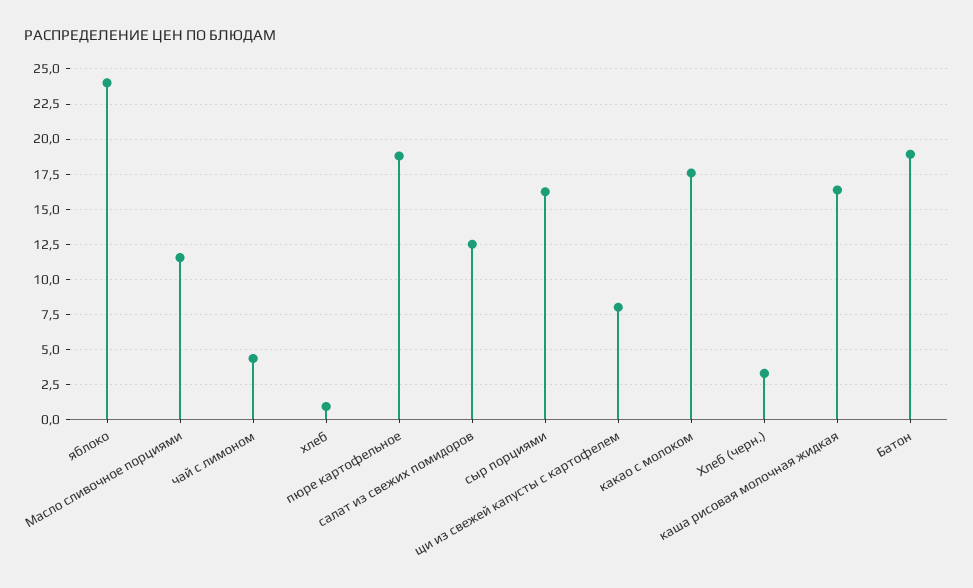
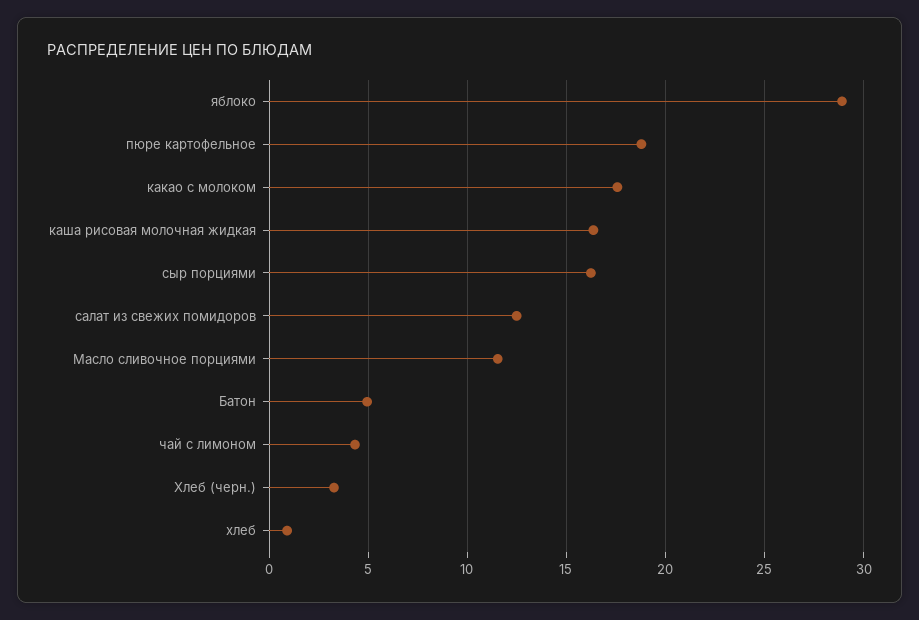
яблоко: 24 -> 29
щи из свежей капусты с картофелем: 8 -> none
Батон: 19 -> 5

